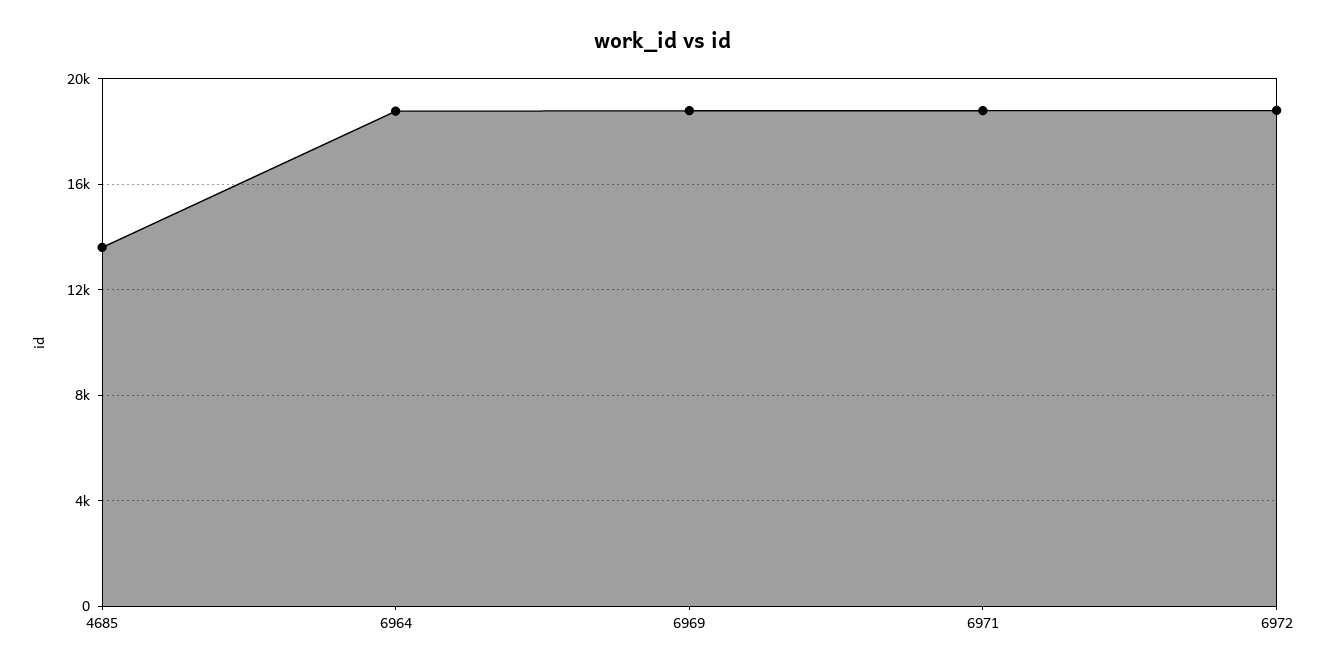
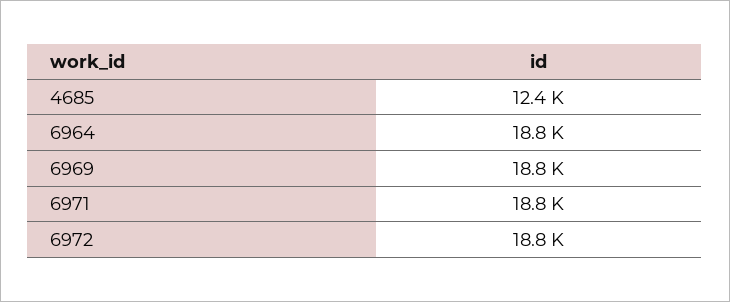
4685: 13500 -> 12400

